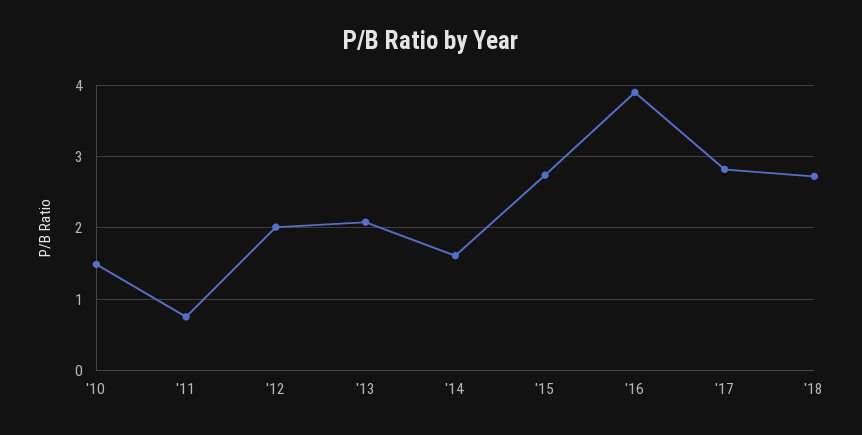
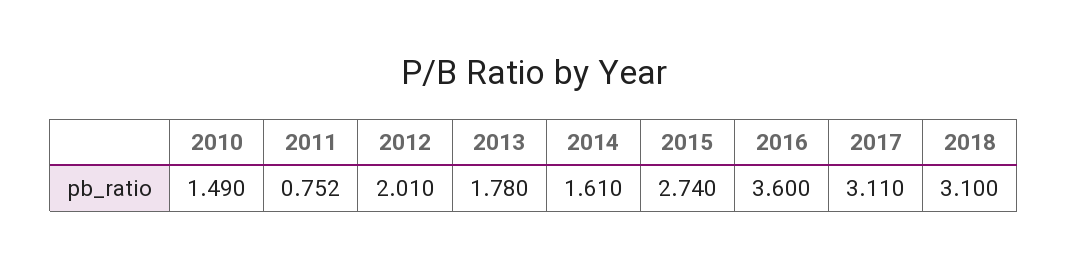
'13: 2.1 -> 1.78
'16: 3.9 -> 3.6
'17: 2.8 -> 3.11
'18: 2.7 -> 3.1

